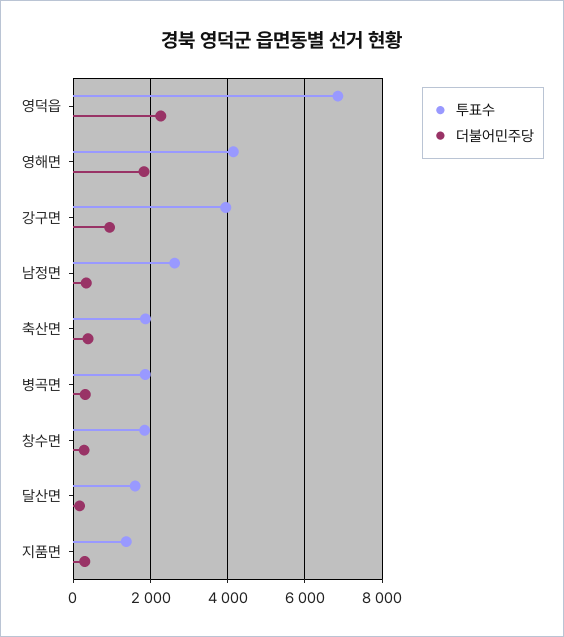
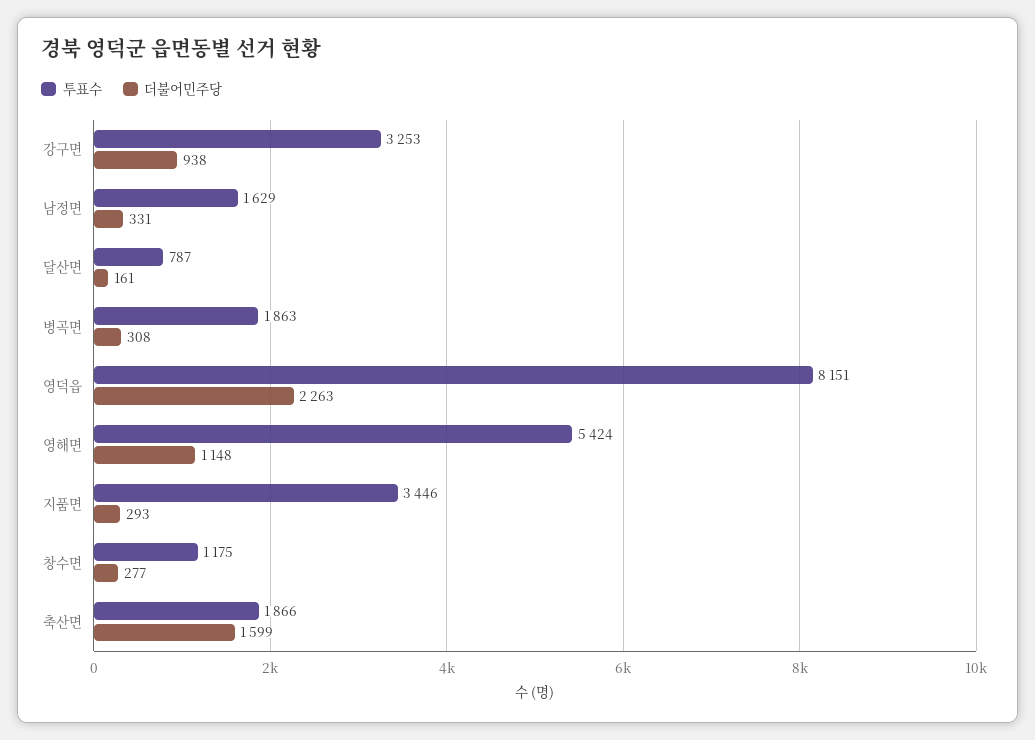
투표수, 영덕읍: 6800 -> 8151
투표수, 영해면: 4200 -> 5424
더불어민주당, 영해면: 1800 -> 1148
투표수, 강구면: 4000 -> 3253
투표수, 남정면: 2600 -> 1629
더불어민주당, 축산면: 400 -> 1599
투표수, 창수면: 1800 -> 1175
투표수, 달산면: 1600 -> 787
투표수, 지품면: 1400 -> 3446

